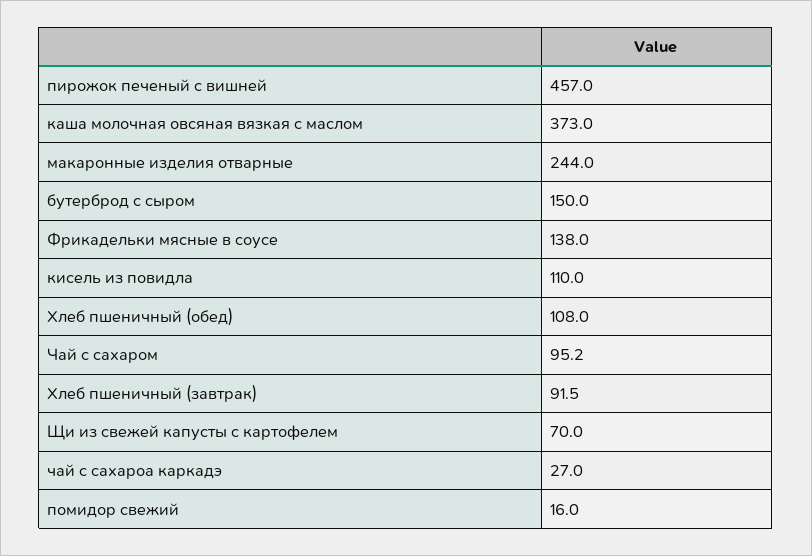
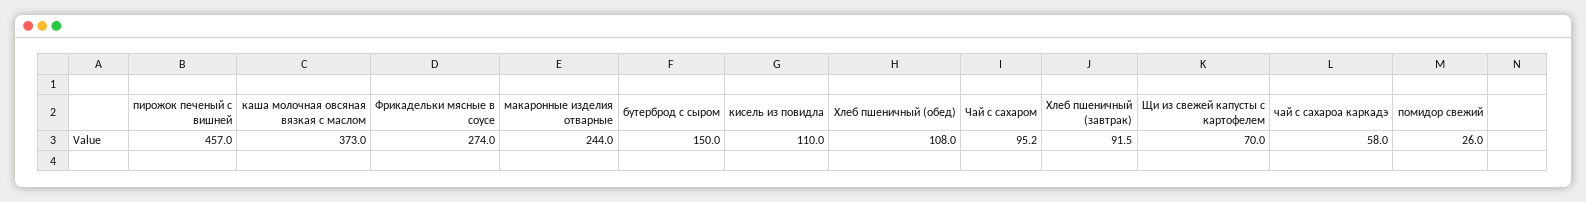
Фрикадельки мясные в соусе: 138 -> 274
чай с сахароа каркадэ: 27 -> 58
помидор свежий: 16 -> 26

